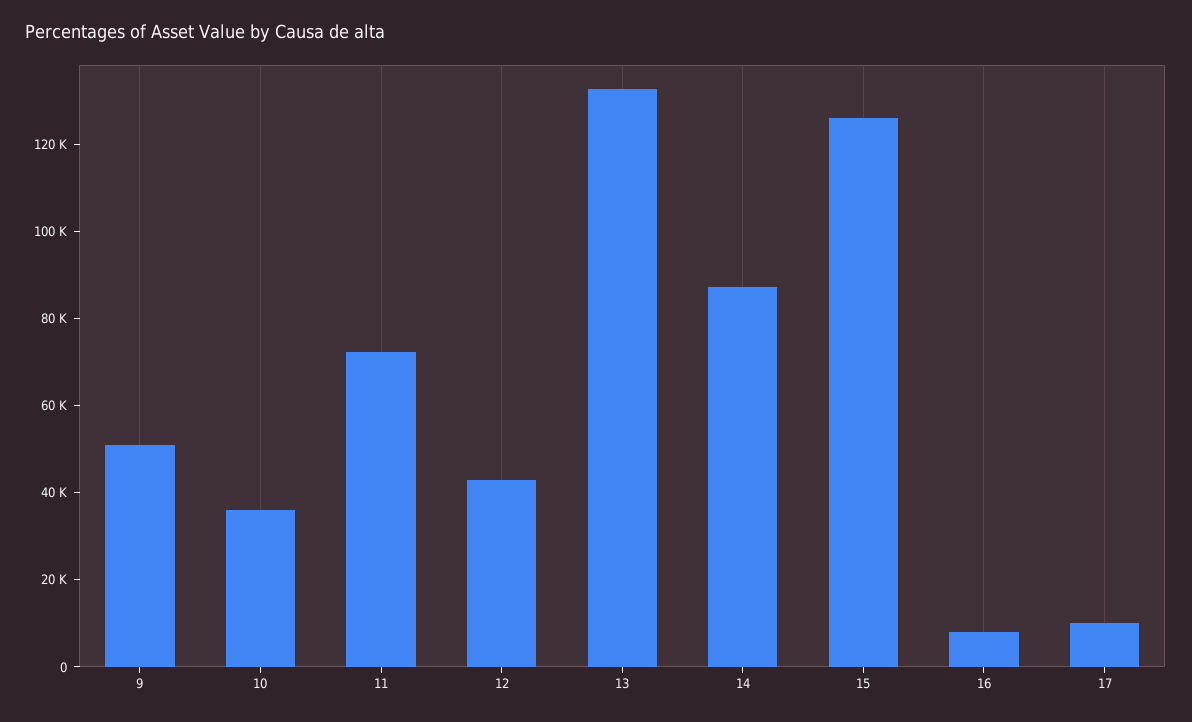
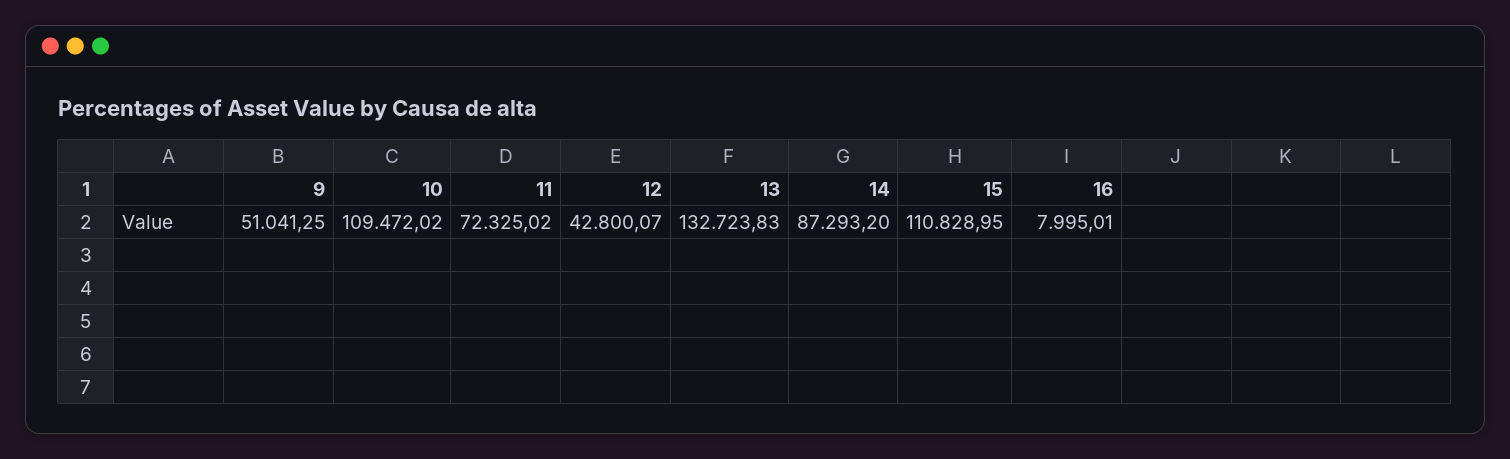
10: 35000 -> 109472.02
15: 125000 -> 110828.95
17: 10000 -> none

